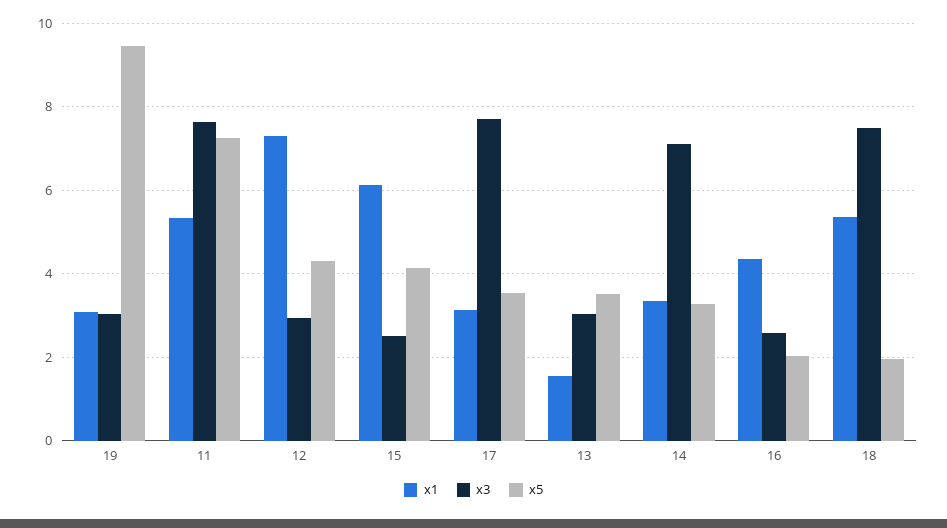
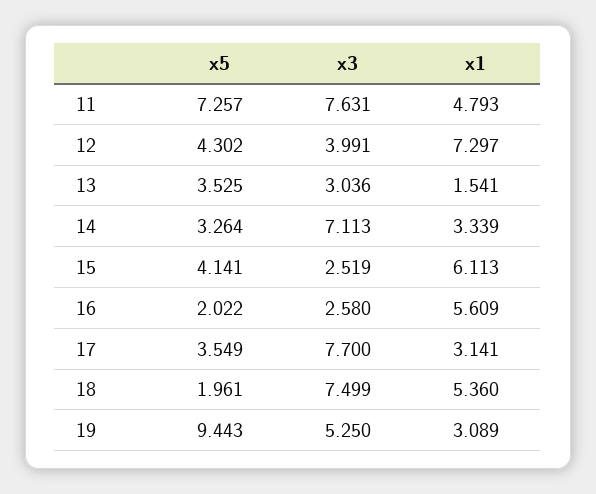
x3, 19: 3 -> 5.25
x1, 11: 5.4 -> 4.793
x3, 12: 3 -> 3.991
x1, 16: 4.4 -> 5.609

